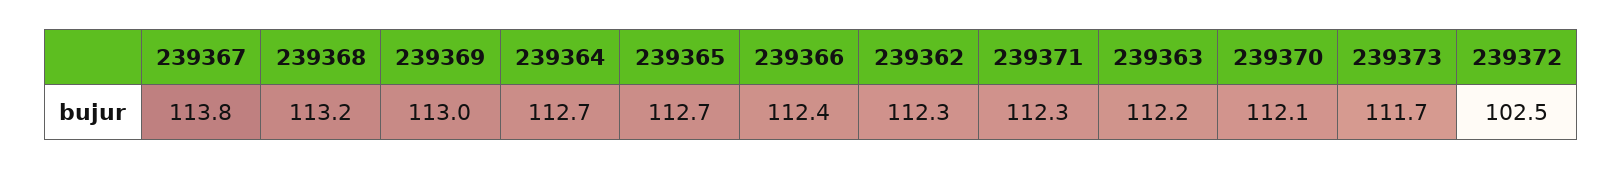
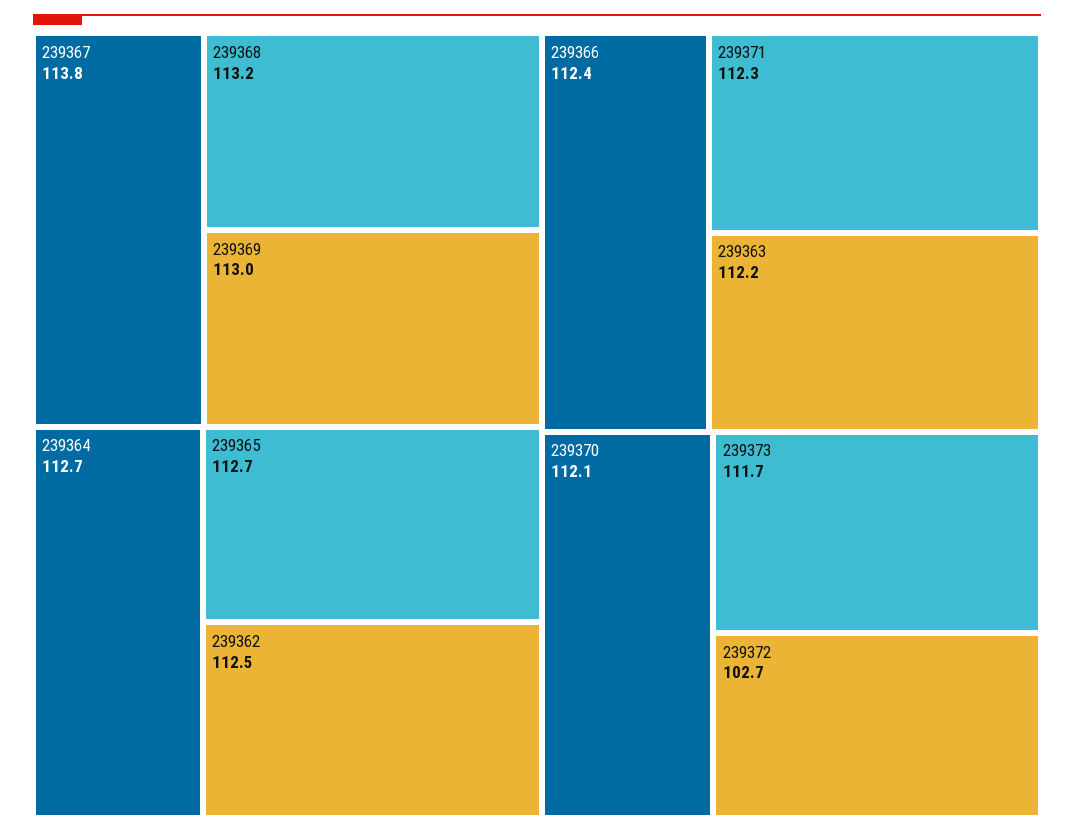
239362: 112.3 -> 112.5
239372: 102.5 -> 102.7

